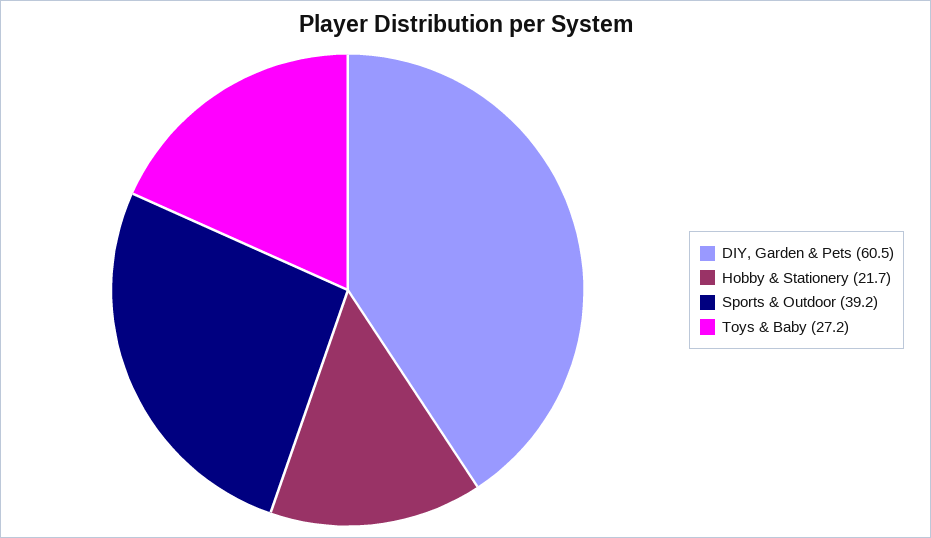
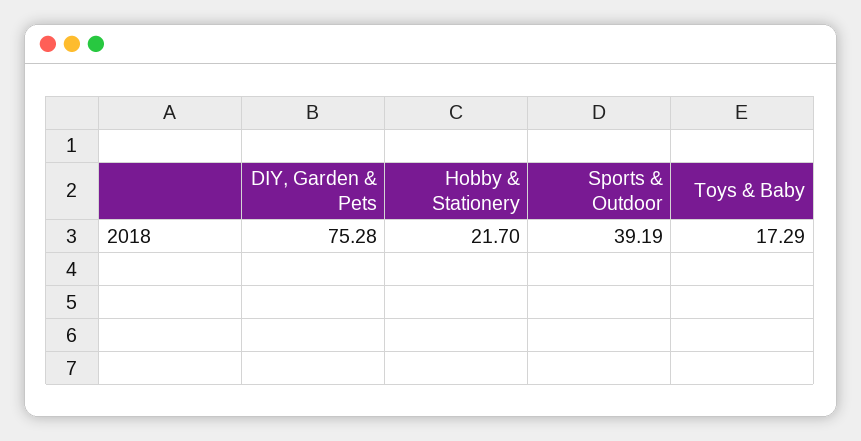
DIY, Garden & Pets: 60.5 -> 75.28
Toys & Baby: 27.2 -> 17.29

